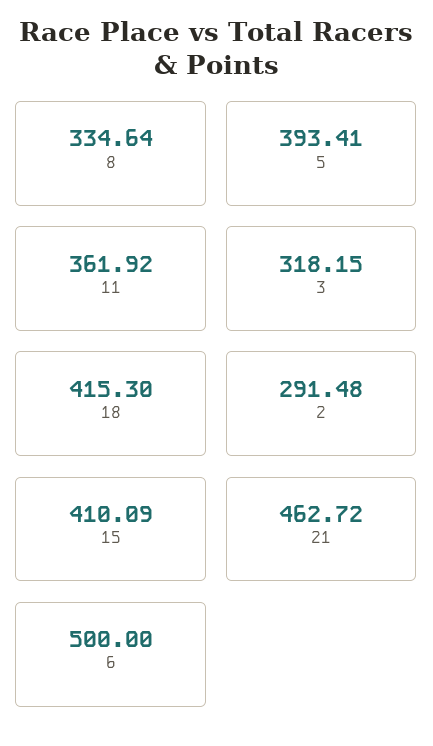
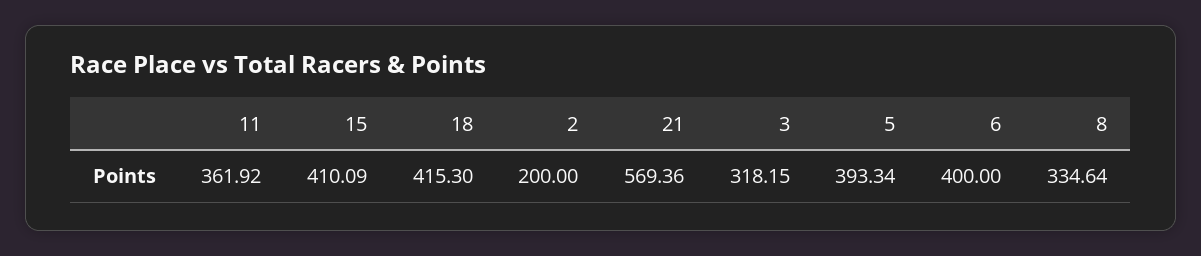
5: 393.41 -> 393.34
2: 291.48 -> 200
21: 462.72 -> 569.36
6: 500 -> 400

